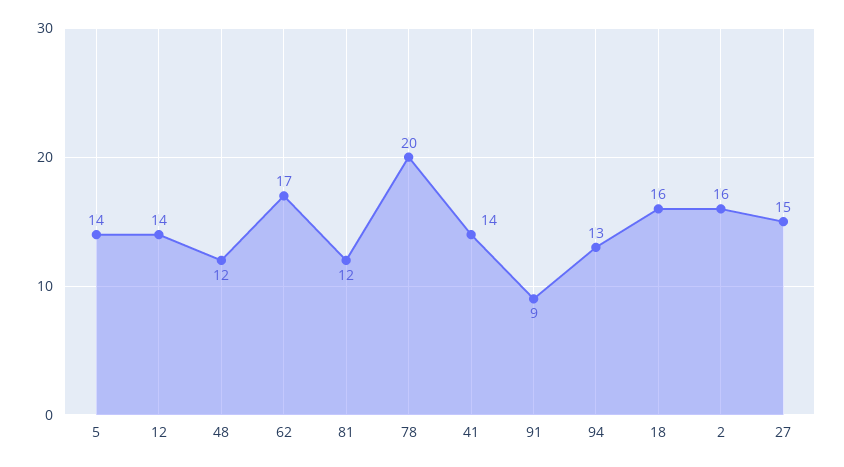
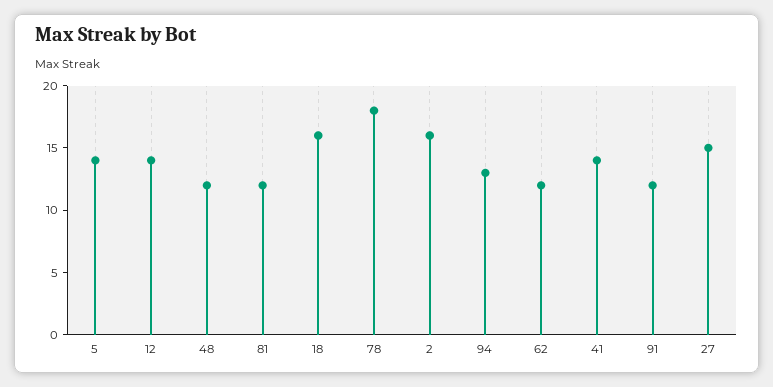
62: 17 -> 12
78: 20 -> 18
91: 9 -> 12

